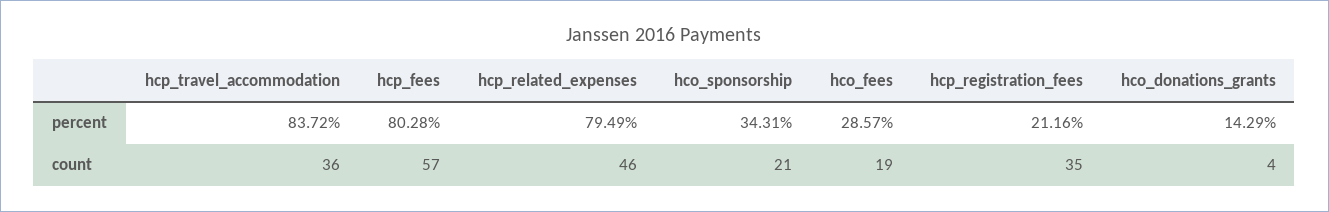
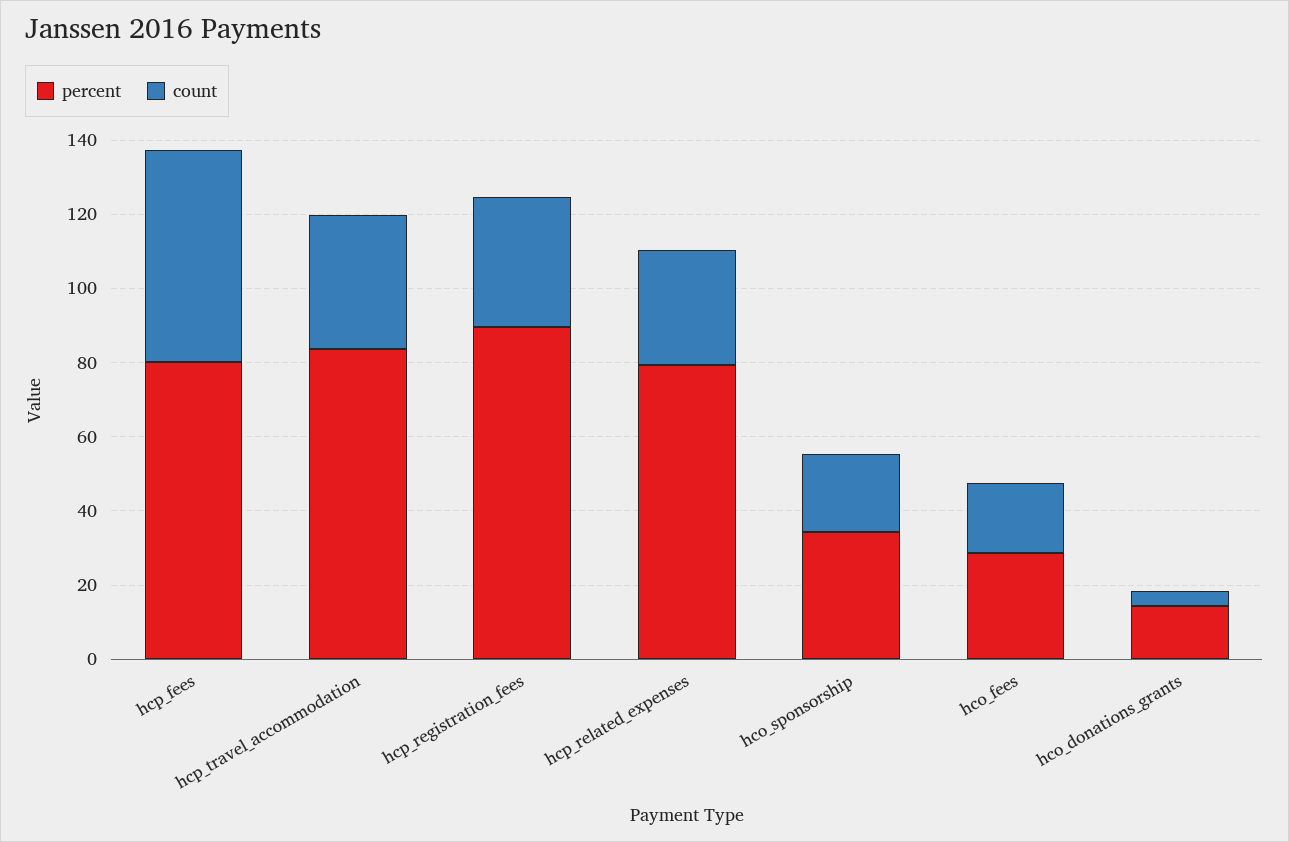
percent, hcp_registration_fees: 21.16 -> 90
count, hcp_related_expenses: 46 -> 30

